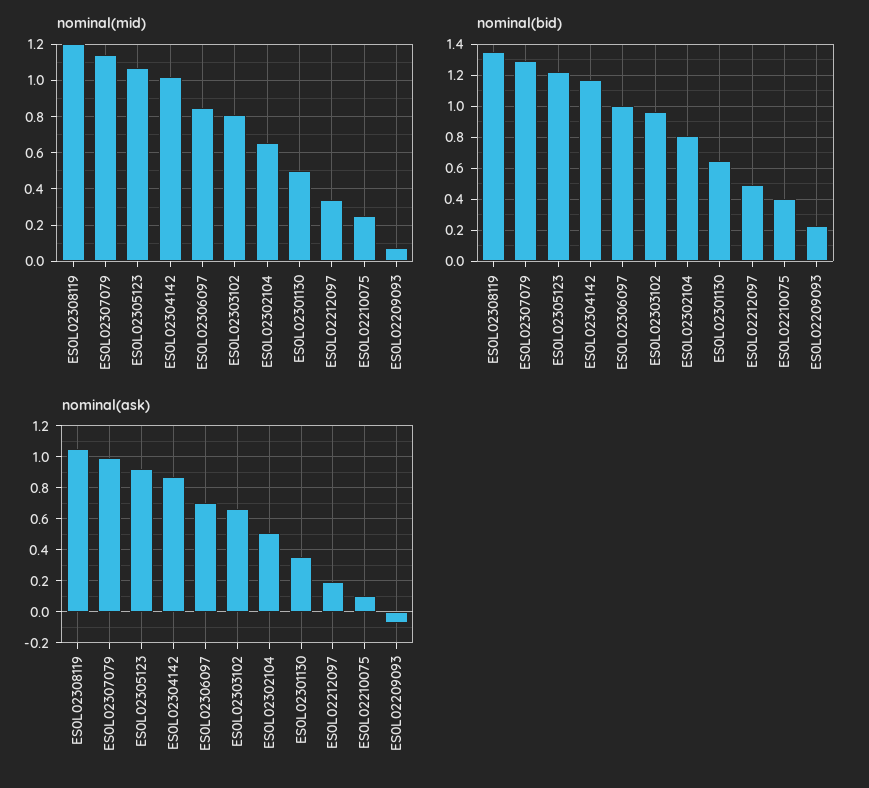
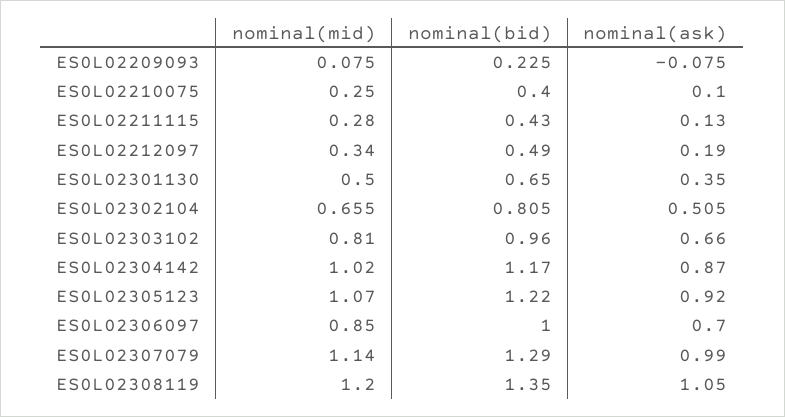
nominal(mid), ES0L02211115: none -> 0.28
nominal(bid), ES0L02211115: none -> 0.43
nominal(ask), ES0L02211115: none -> 0.13

